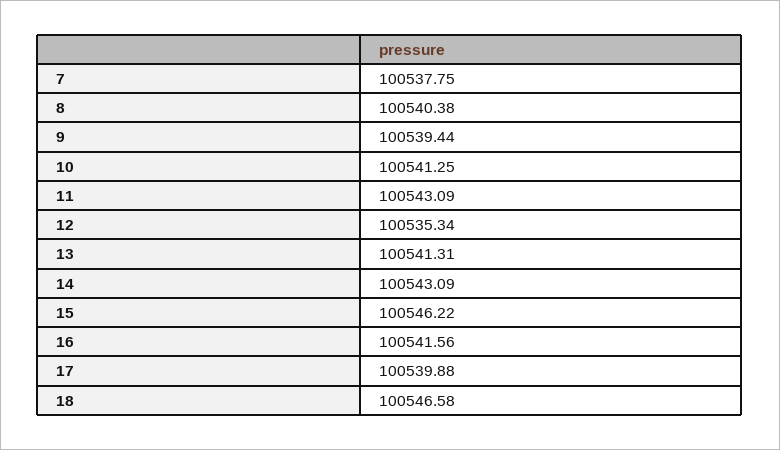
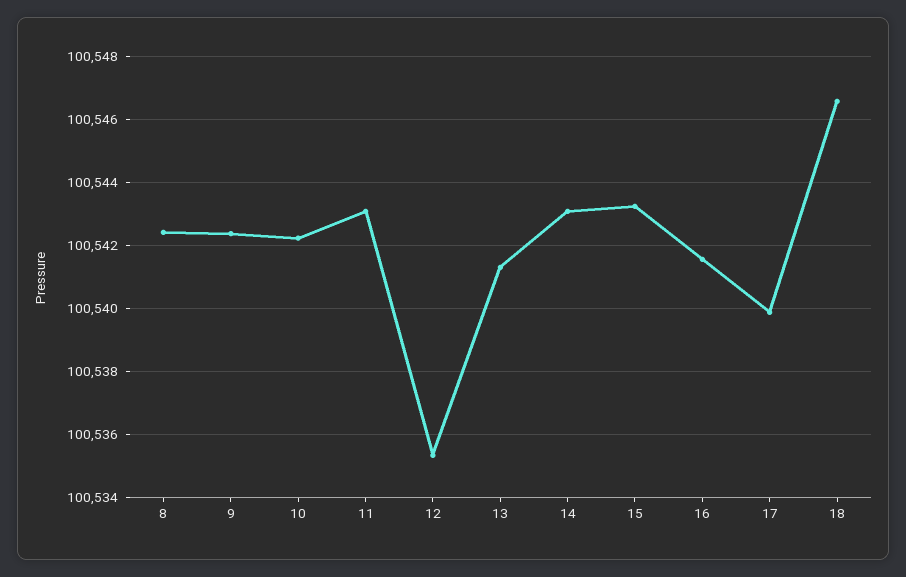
7: 100537.75 -> none
8: 100540.38 -> 100542.4
9: 100539.44 -> 100542.4
10: 100541.25 -> 100542.2
15: 100546.22 -> 100543.2

